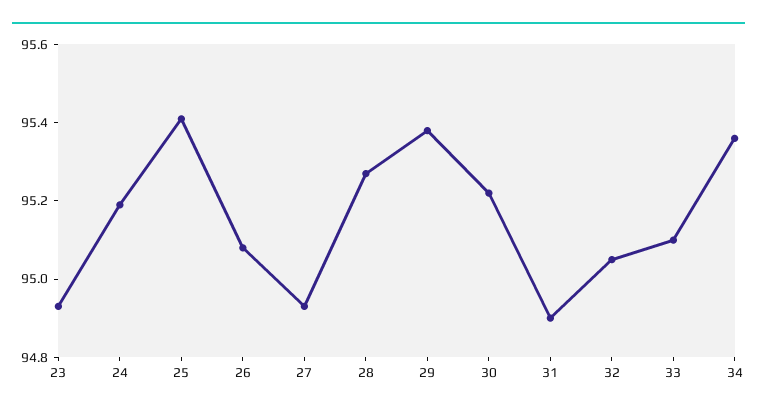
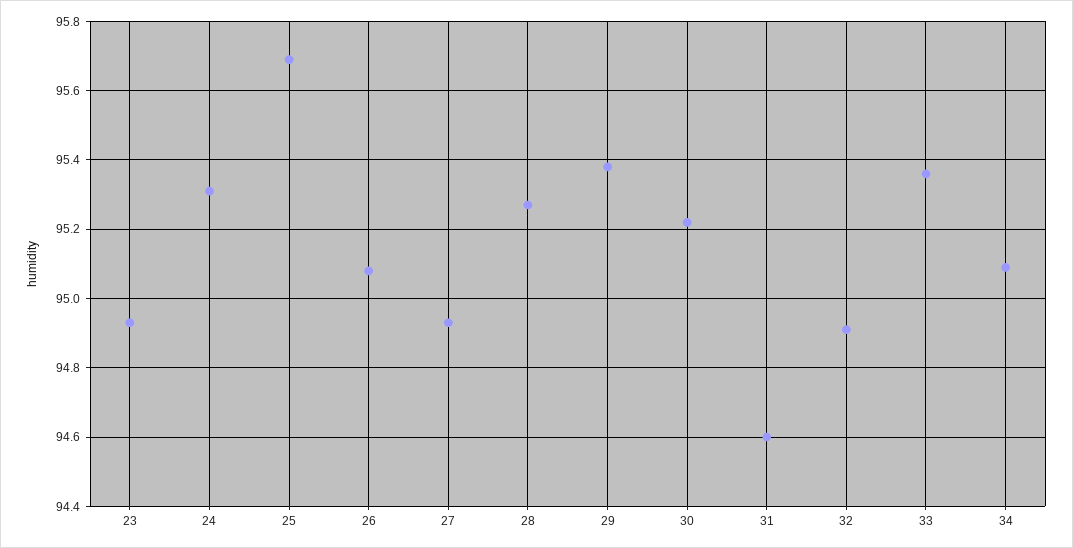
24: 95.2 -> 95.3
25: 95.4 -> 95.7
31: 94.9 -> 94.6
32: 95.05 -> 94.9
33: 95.1 -> 95.35
34: 95.35 -> 95.1

